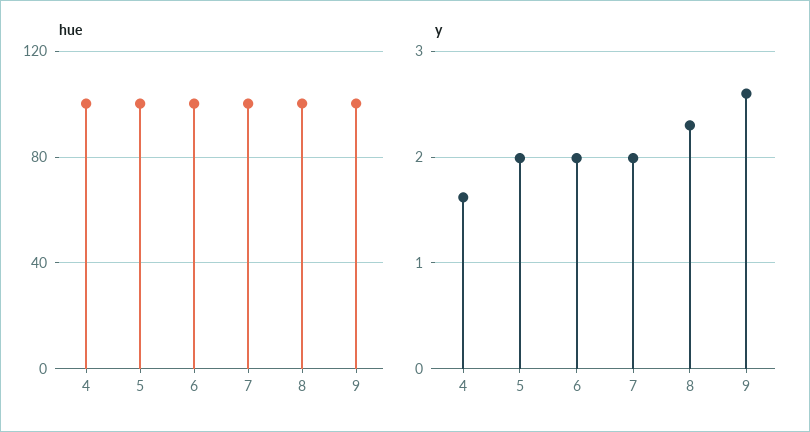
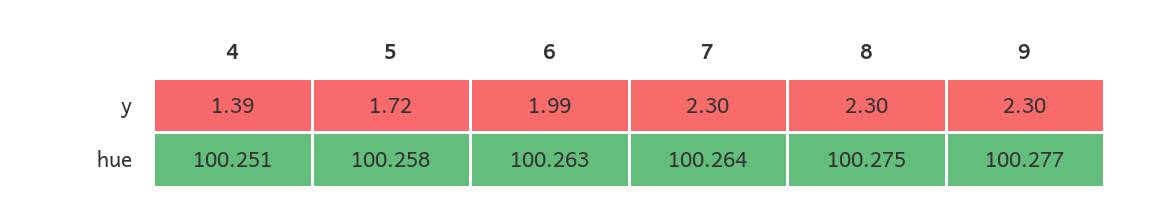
y, 4: 1.6 -> 1.39
y, 5: 2 -> 1.72
y, 7: 2 -> 2.3
y, 9: 2.6 -> 2.3

